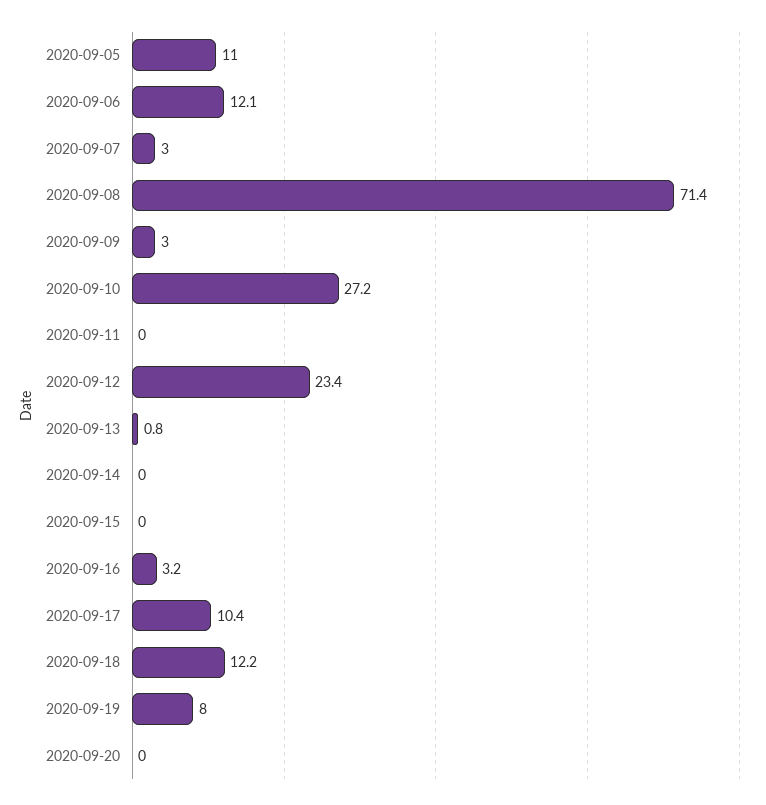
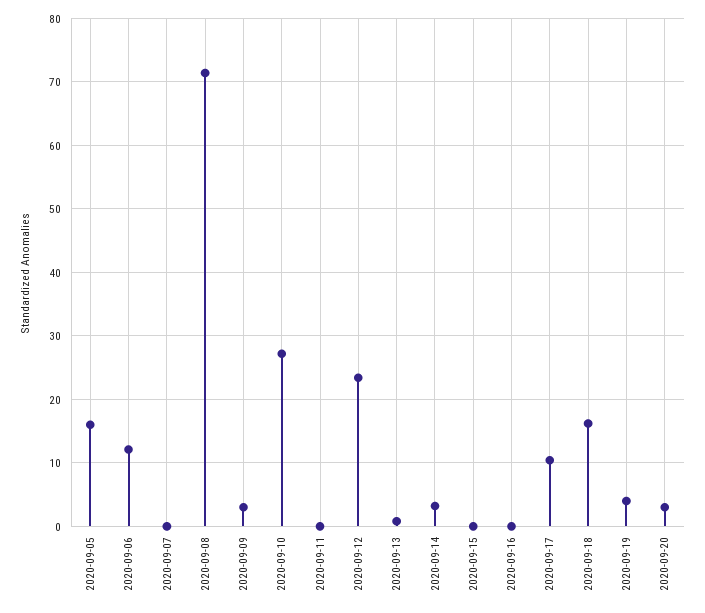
2020-09-05: 11 -> 16
2020-09-07: 3 -> 0
2020-09-14: 0 -> 3
2020-09-16: 3.2 -> 0
2020-09-18: 12.2 -> 16
2020-09-19: 8 -> 4
2020-09-20: 0 -> 3

